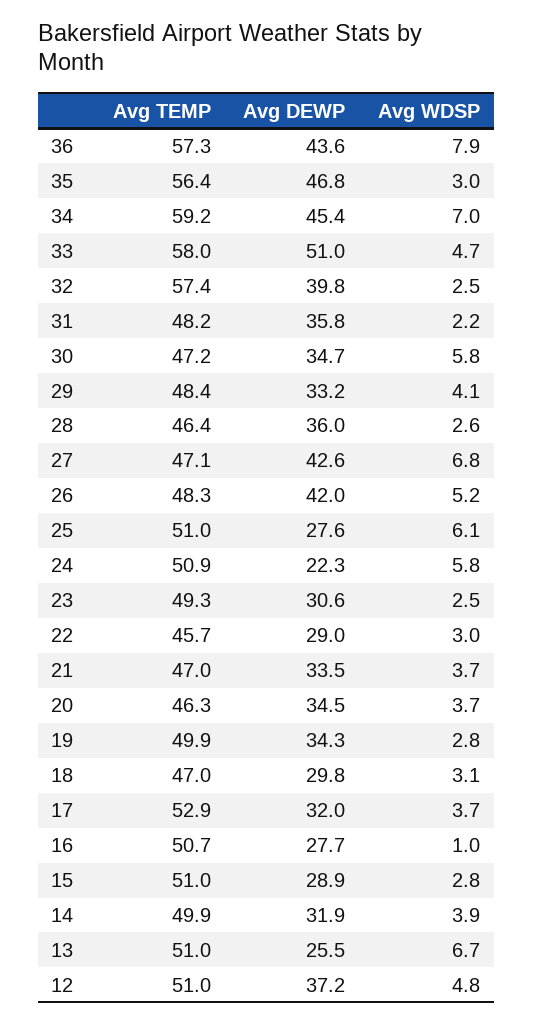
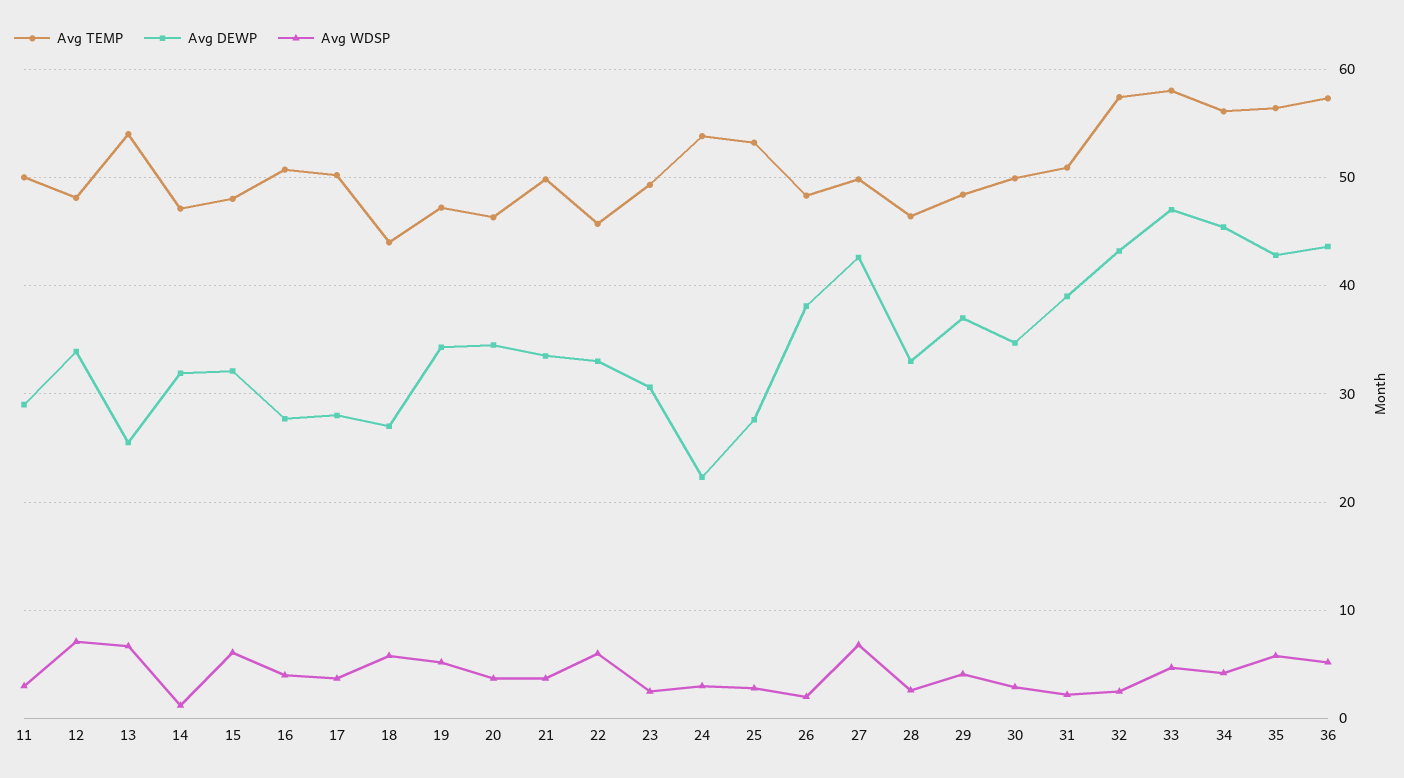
Avg WDSP, 36: 7.9 -> 5
Avg DEWP, 35: 46.8 -> 43
Avg WDSP, 35: 3 -> 6
Avg TEMP, 34: 59.2 -> 56
Avg WDSP, 34: 7 -> 4
Avg DEWP, 33: 51 -> 47
Avg DEWP, 32: 39.8 -> 43
Avg TEMP, 31: 48.2 -> 51
Avg DEWP, 31: 35.8 -> 39
Avg TEMP, 30: 47.2 -> 50
Avg WDSP, 30: 5.8 -> 3
Avg DEWP, 29: 33.2 -> 37
Avg DEWP, 28: 36 -> 33
Avg TEMP, 27: 47.1 -> 50
Avg DEWP, 26: 42 -> 38
Avg WDSP, 26: 5.2 -> 2
Avg TEMP, 25: 51 -> 53
Avg WDSP, 25: 6.1 -> 3
Avg TEMP, 24: 50.9 -> 54
Avg WDSP, 24: 5.8 -> 3
Avg DEWP, 22: 29 -> 33
Avg WDSP, 22: 3 -> 6
Avg TEMP, 21: 47 -> 50
Avg TEMP, 19: 49.9 -> 47
Avg WDSP, 19: 2.8 -> 5
Avg TEMP, 18: 47 -> 44
Avg DEWP, 18: 29.8 -> 27
Avg WDSP, 18: 3.1 -> 6
Avg TEMP, 17: 52.9 -> 50
Avg DEWP, 17: 32 -> 28
Avg WDSP, 16: 1 -> 4
Avg TEMP, 15: 51 -> 48
Avg DEWP, 15: 28.9 -> 32
Avg WDSP, 15: 2.8 -> 6
Avg TEMP, 14: 49.9 -> 47
Avg WDSP, 14: 3.9 -> 1
Avg TEMP, 13: 51 -> 54
Avg TEMP, 12: 51 -> 48
Avg DEWP, 12: 37.2 -> 34
Avg WDSP, 12: 4.8 -> 7
Avg TEMP, 11: none -> 50
Avg DEWP, 11: none -> 29
Avg WDSP, 11: none -> 3

